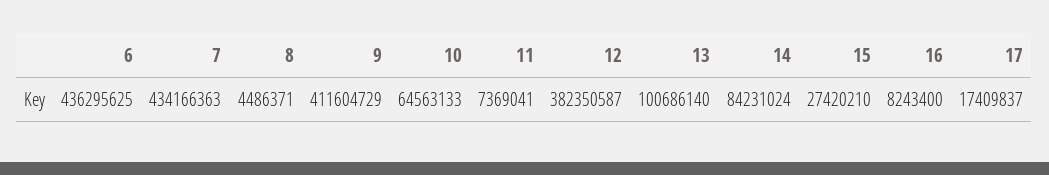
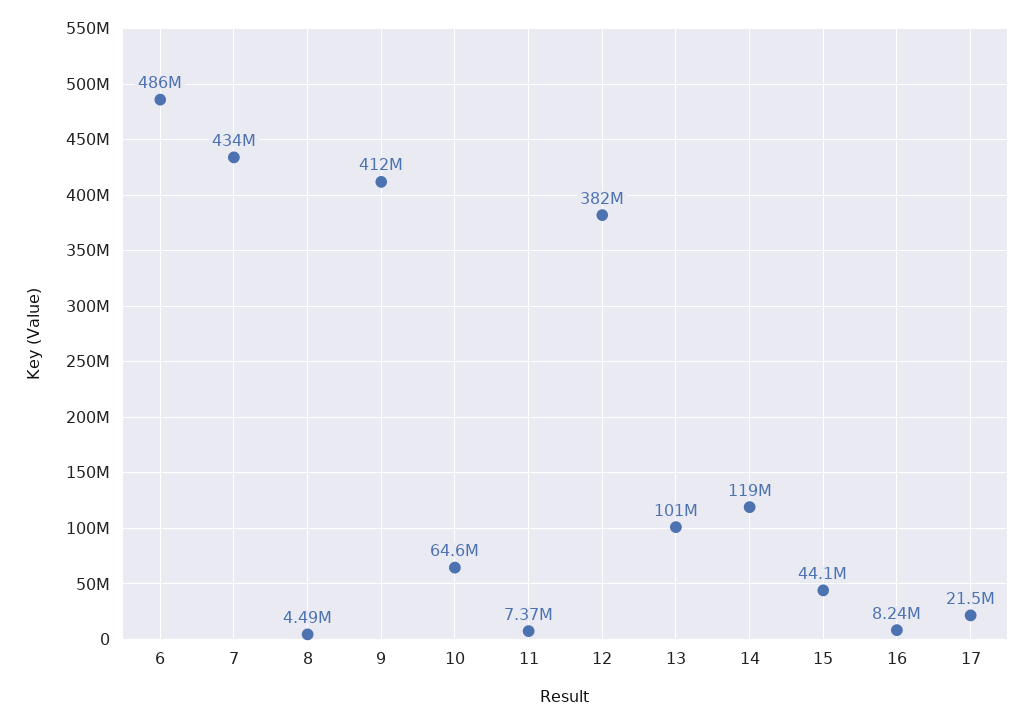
6: 436295625 -> 486000000
14: 84231024 -> 119000000
15: 27420210 -> 44100000
17: 17409837 -> 21500000

